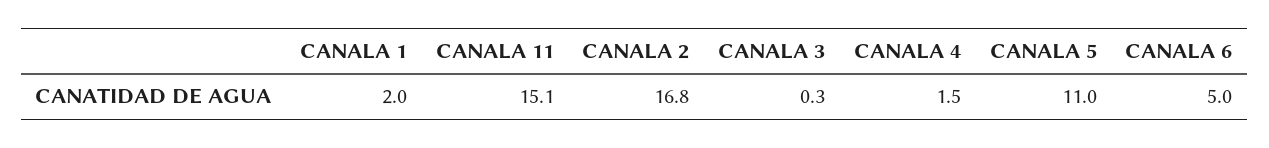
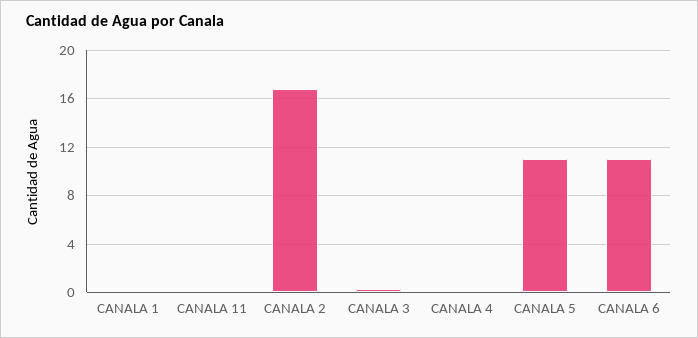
CANALA 1: 2 -> 0
CANALA 11: 15.1 -> 0
CANALA 4: 1.5 -> 0
CANALA 6: 5 -> 11

